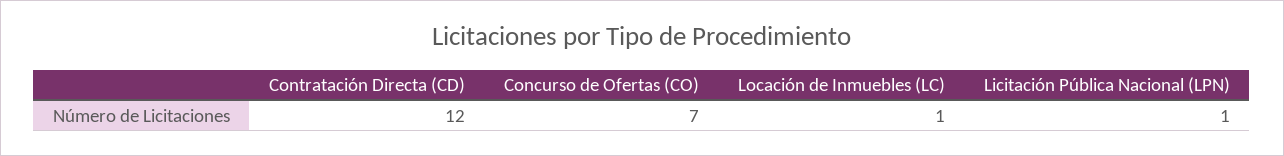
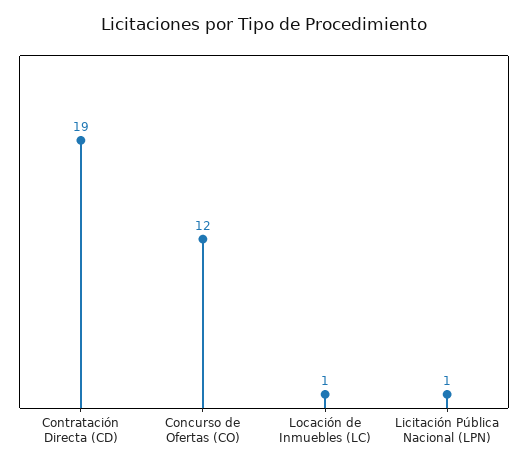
Contratación Directa (CD): 12 -> 19
Concurso de Ofertas (CO): 7 -> 12

